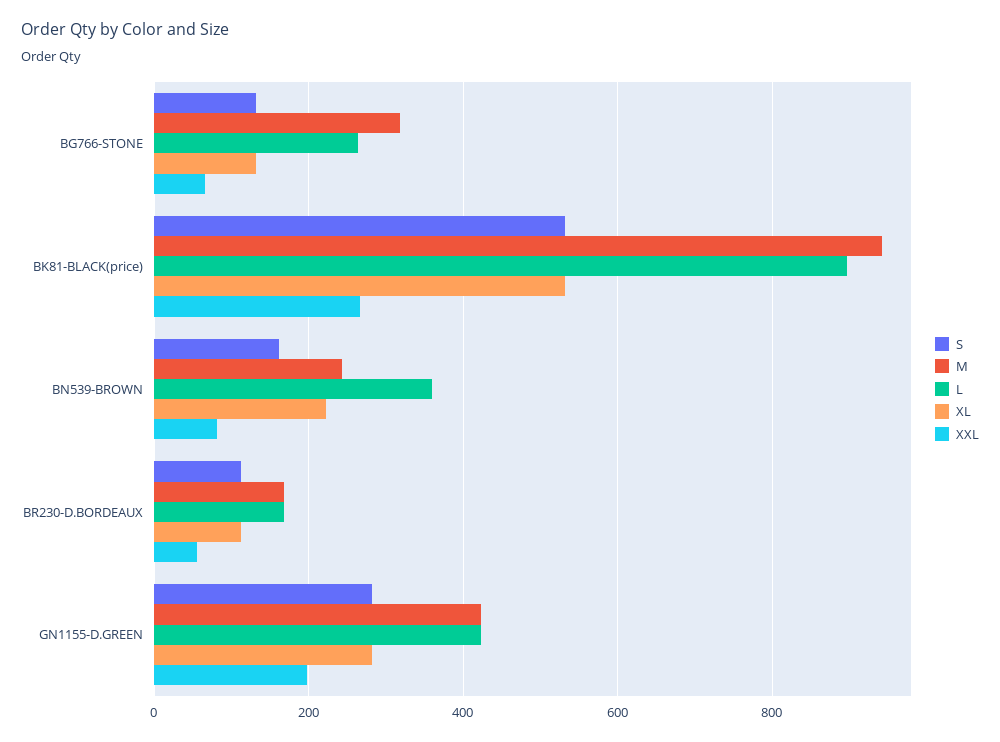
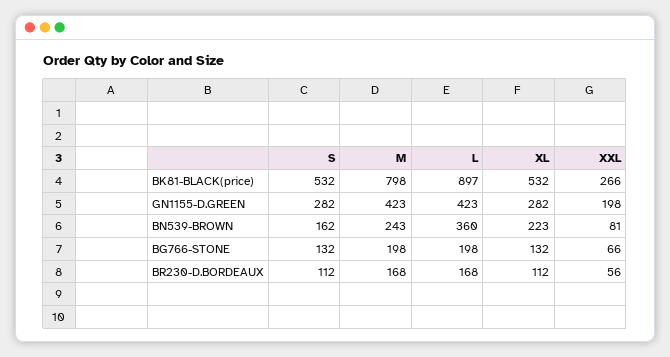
M, BG766-STONE: 320 -> 198
L, BG766-STONE: 260 -> 198
M, BK81-BLACK(price): 940 -> 798

